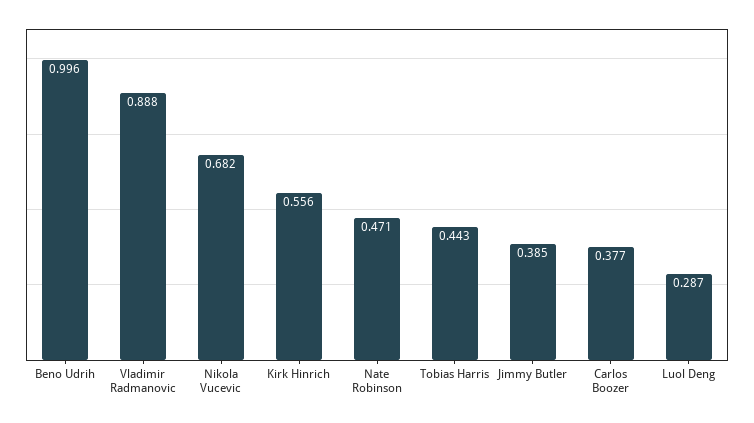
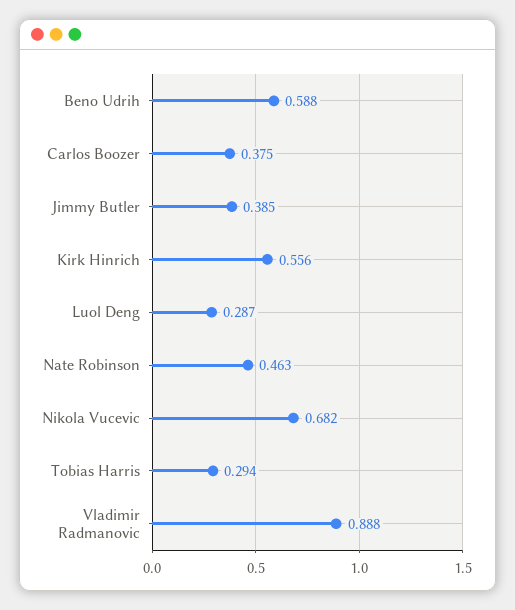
Beno Udrih: 0.996 -> 0.588
Nate Robinson: 0.471 -> 0.463
Tobias Harris: 0.443 -> 0.294
Carlos Boozer: 0.377 -> 0.375

